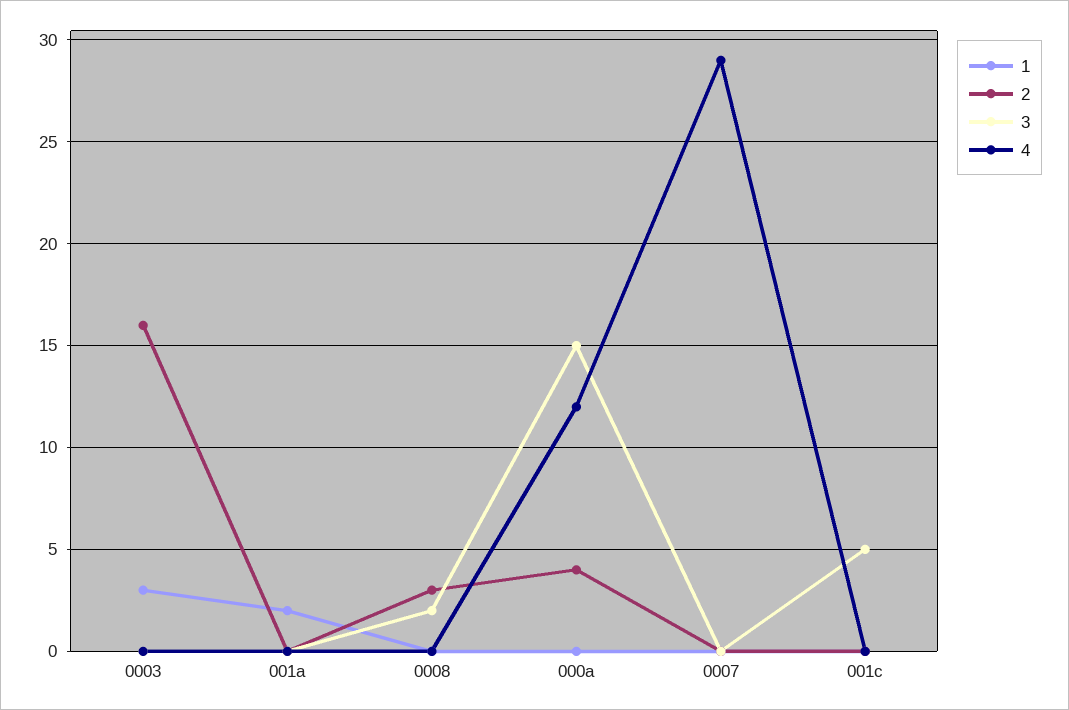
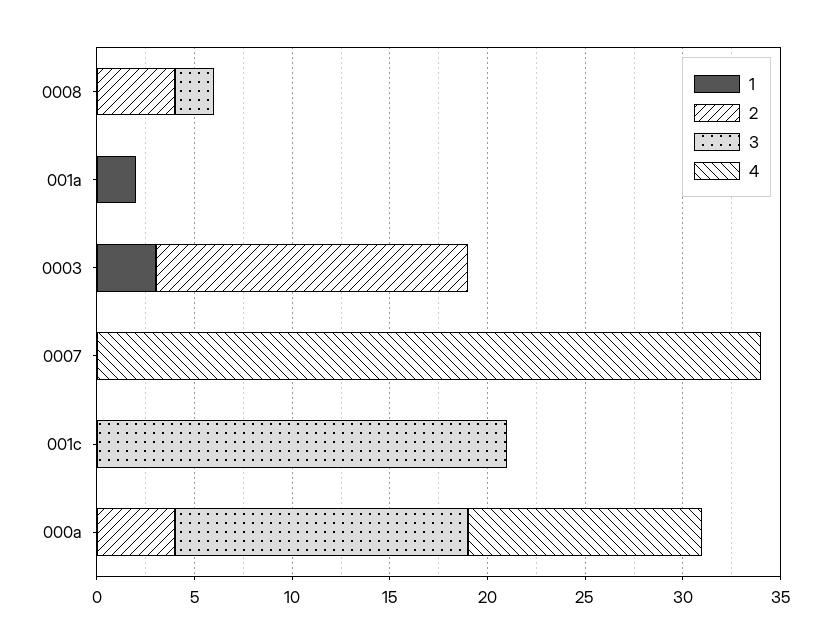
2, 0008: 3 -> 4
4, 0007: 29 -> 34
3, 001c: 5 -> 21

